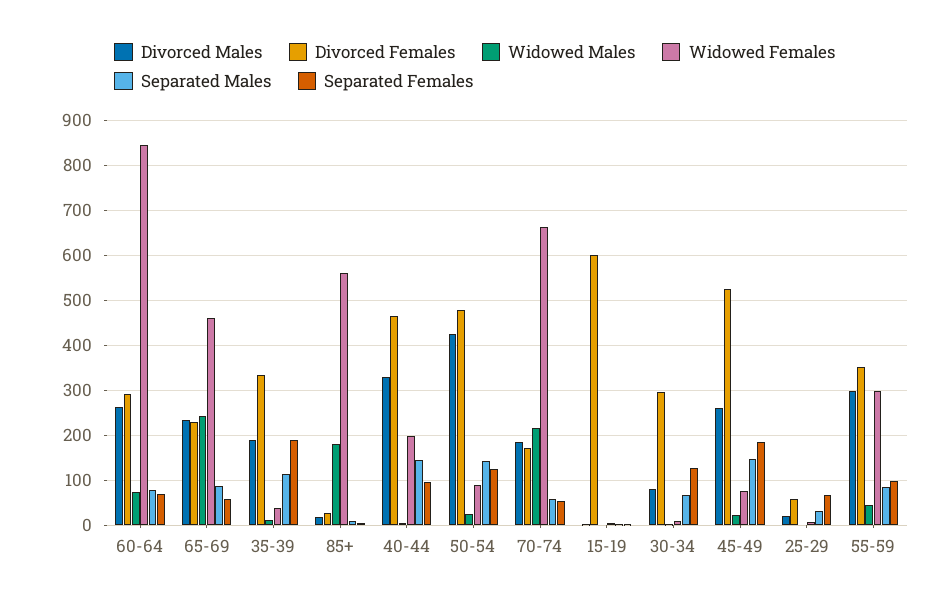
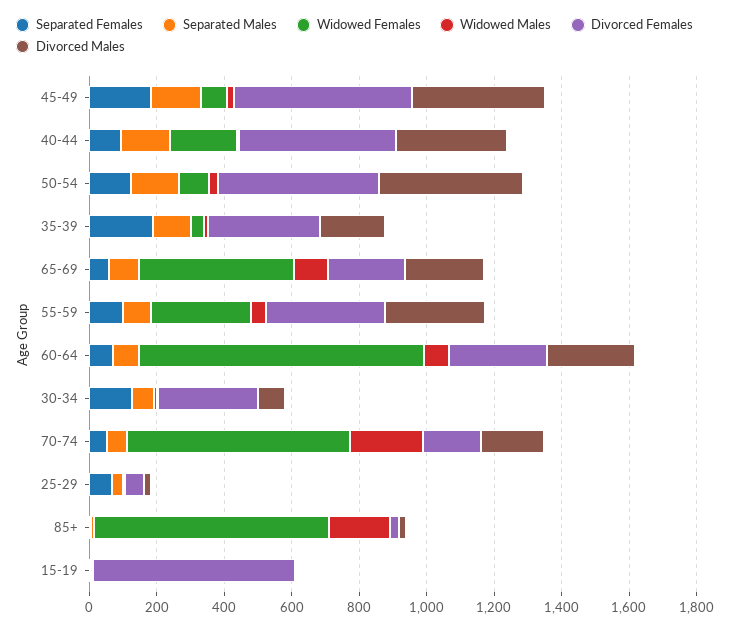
Widowed Males, 65-69: 240 -> 100
Widowed Females, 85+: 560 -> 700
Divorced Males, 45-49: 260 -> 400

